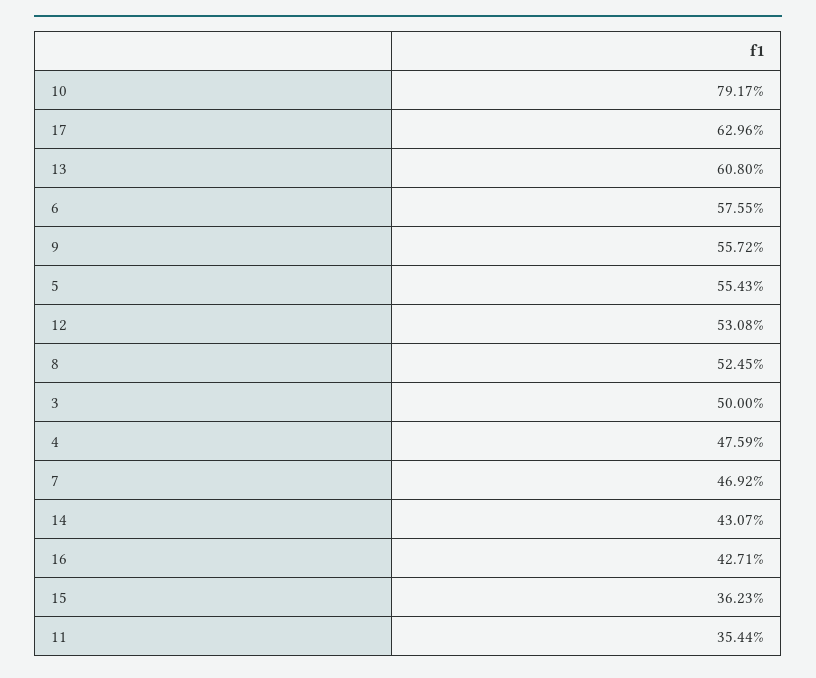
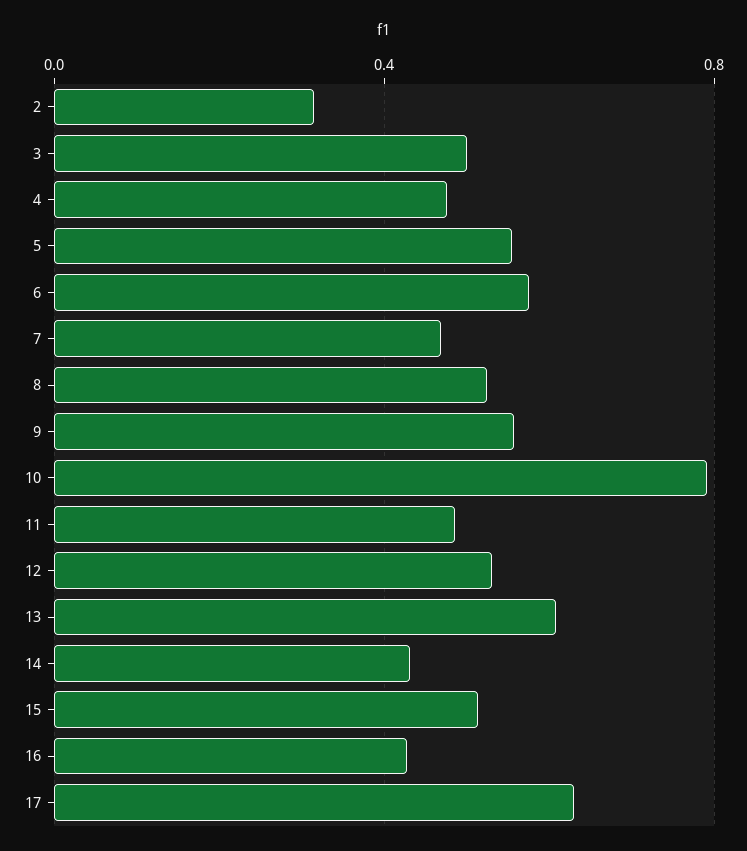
15: 0.3623 -> 0.5
11: 0.3544 -> 0.5
2: none -> 0.3

